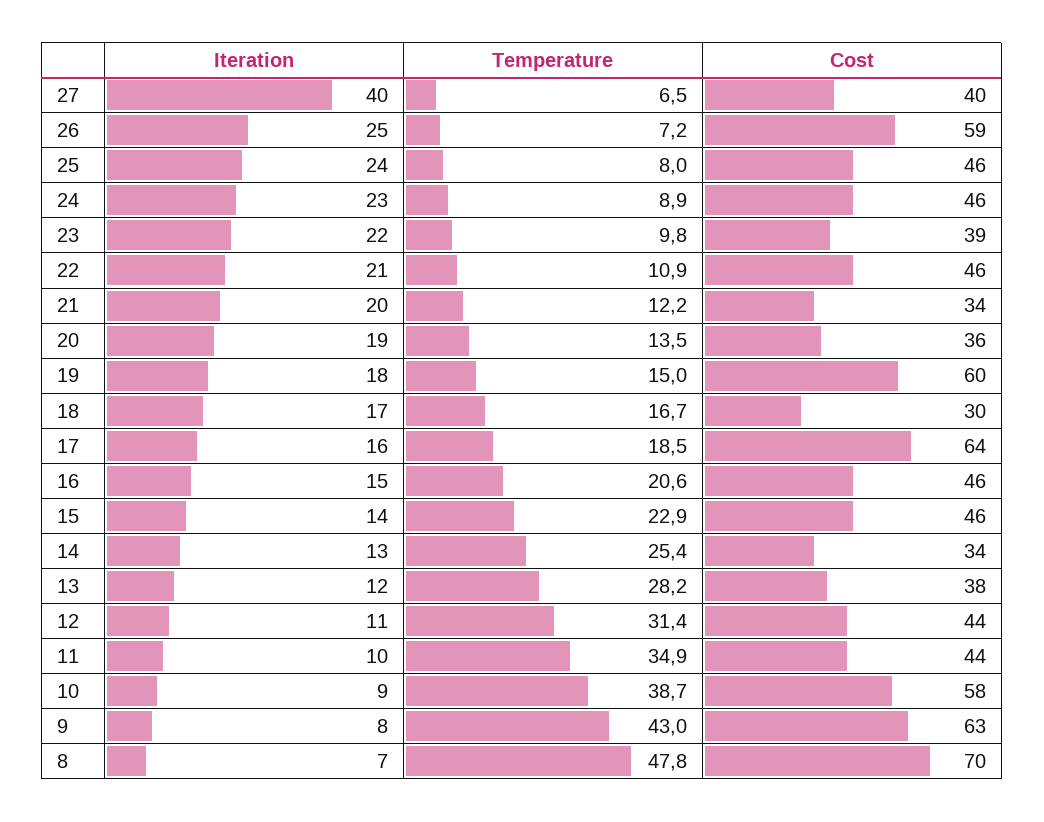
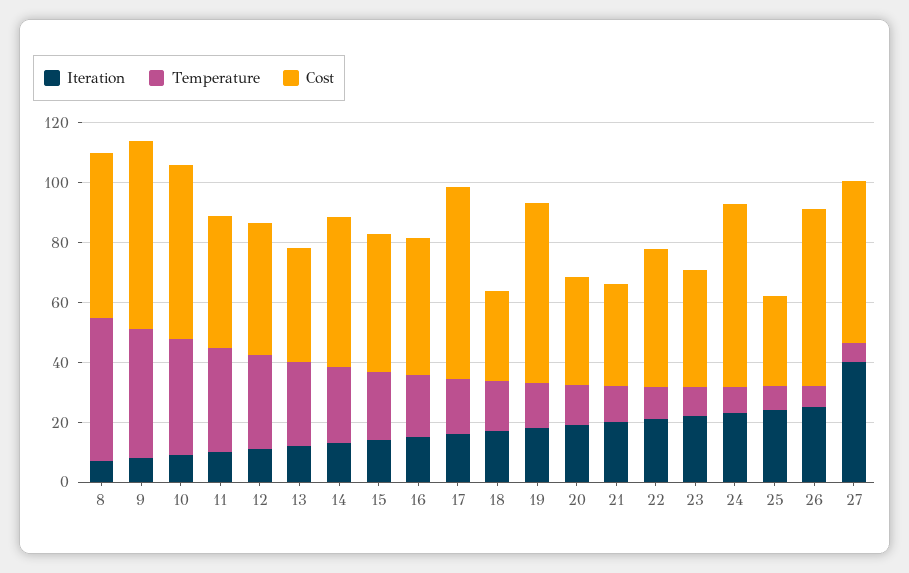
Cost, 27: 40 -> 55
Cost, 25: 46 -> 30
Cost, 24: 46 -> 60
Cost, 14: 34 -> 50
Cost, 8: 70 -> 55

